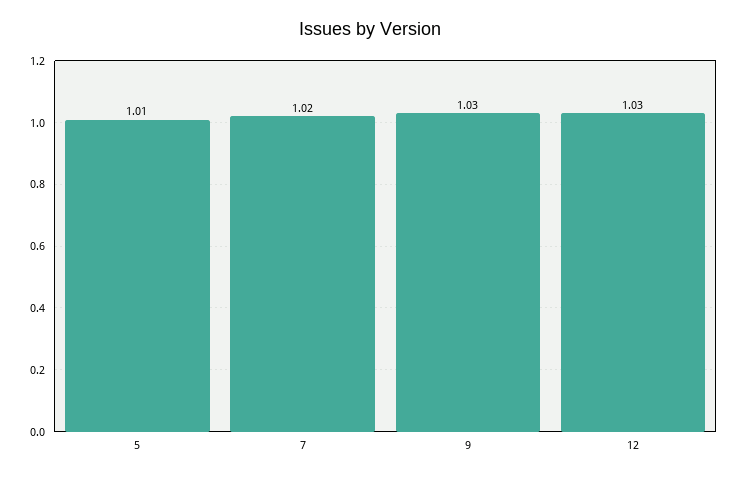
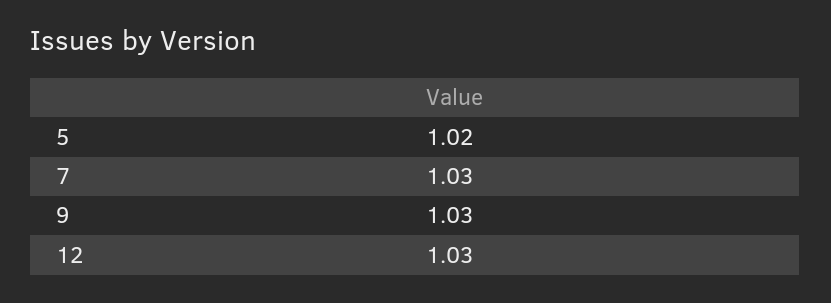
5: 1.01 -> 1.02
7: 1.02 -> 1.03

